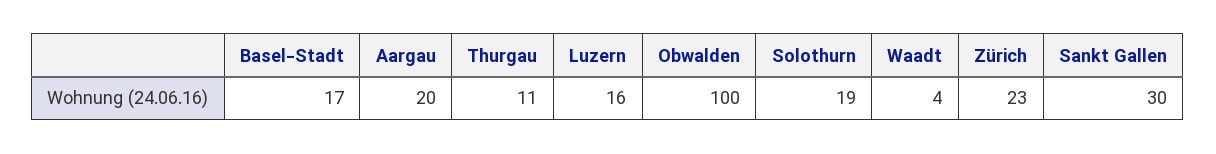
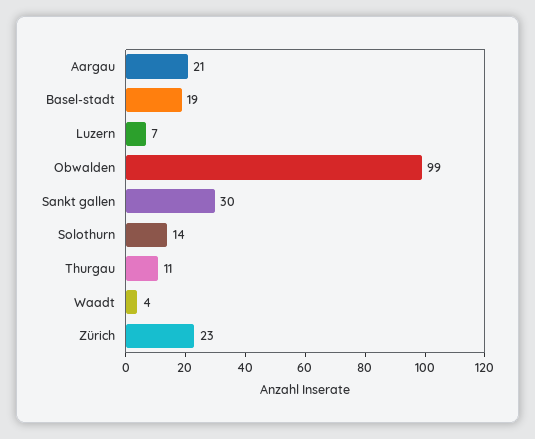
Basel-Stadt: 17 -> 19
Aargau: 20 -> 21
Luzern: 16 -> 7
Obwalden: 100 -> 99
Solothurn: 19 -> 14

